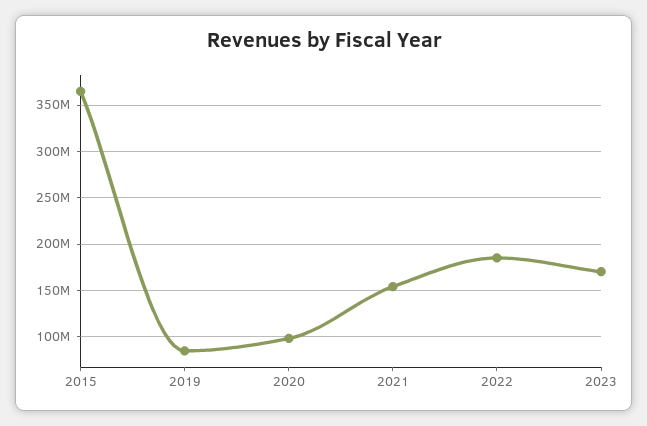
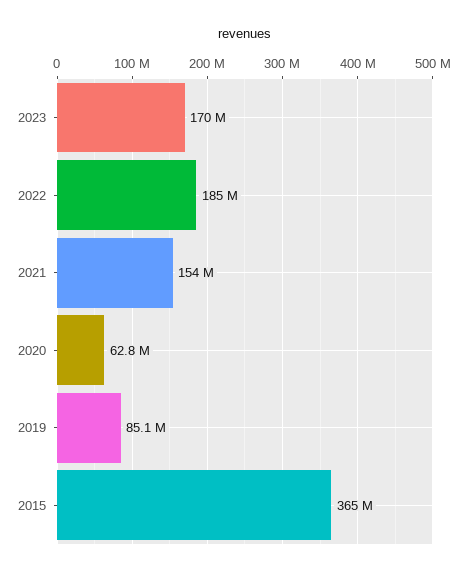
2020: 100000000 -> 62800000

